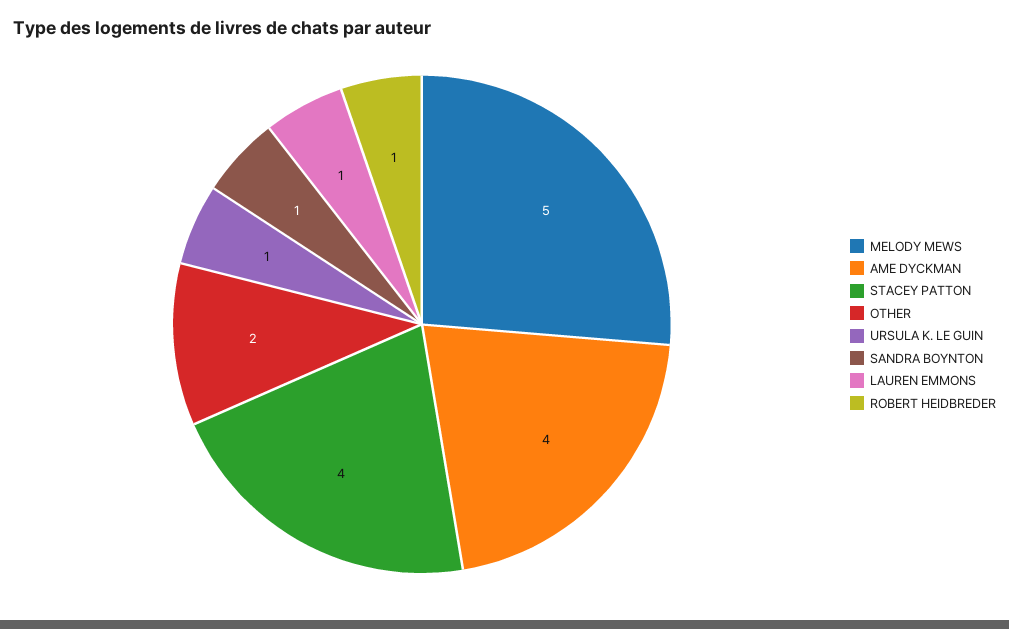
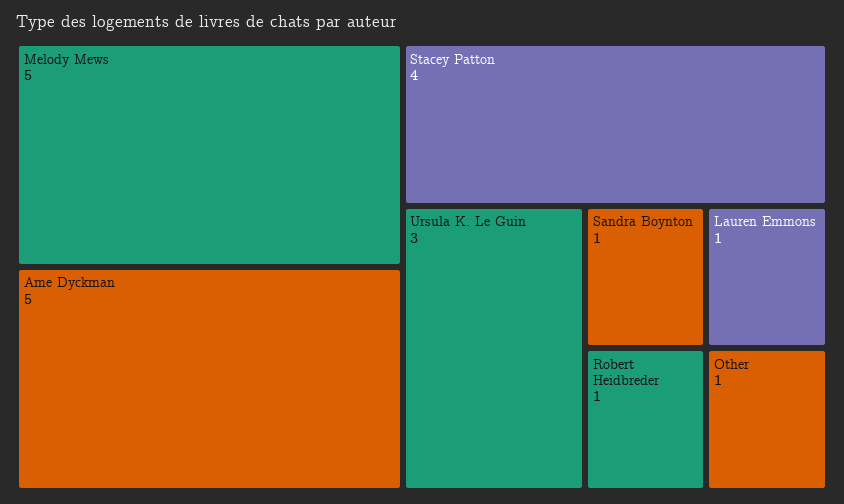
AME DYCKMAN: 4 -> 5
OTHER: 2 -> 1
URSULA K. LE GUIN: 1 -> 3

